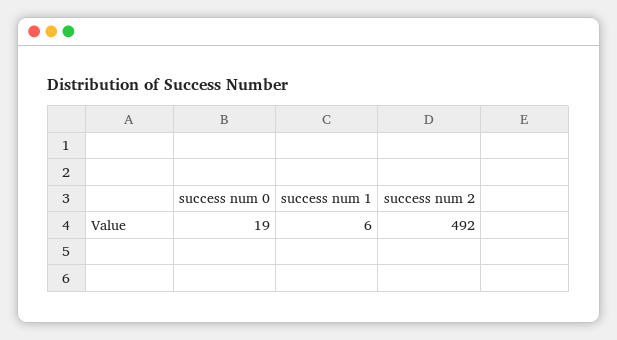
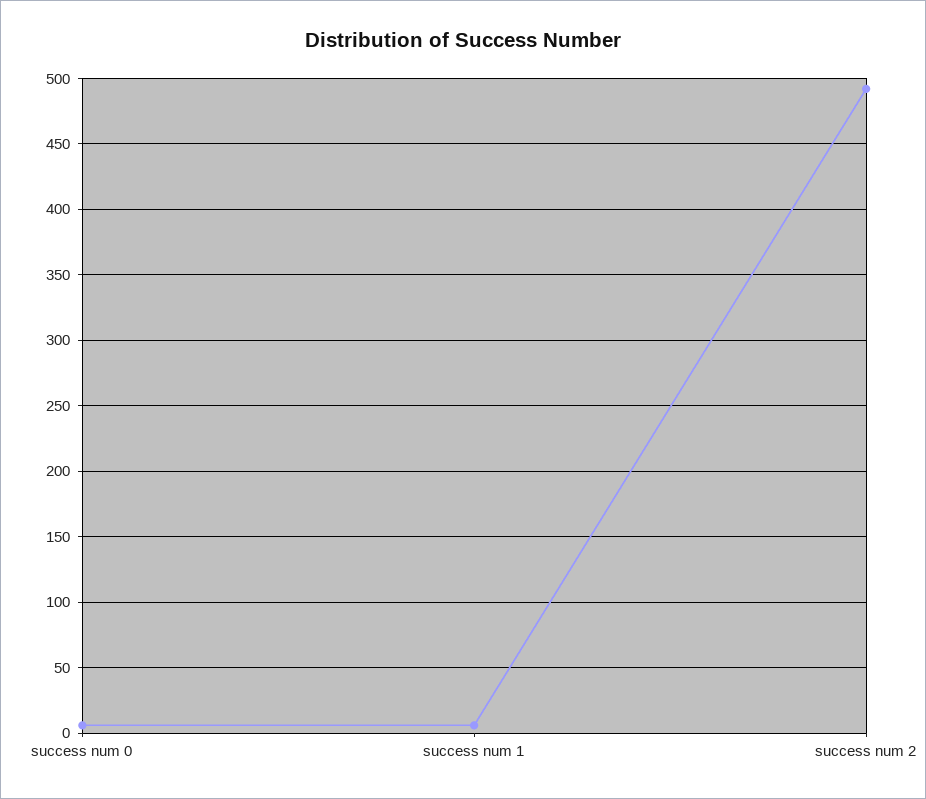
success num 0: 19 -> 5

